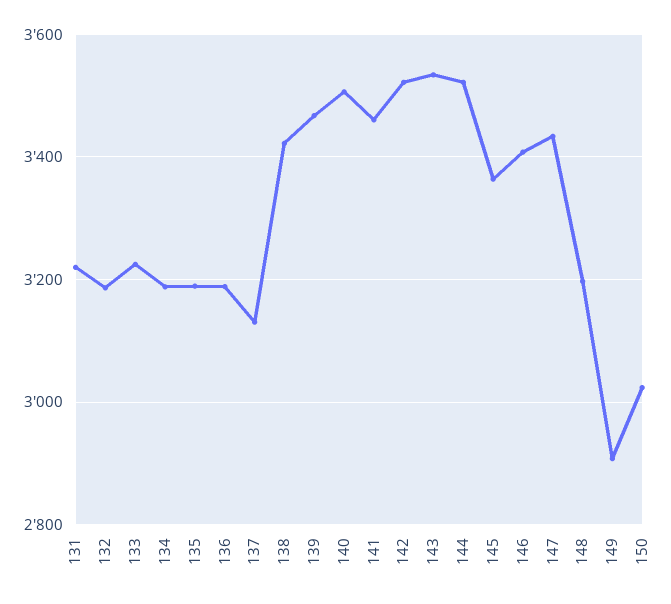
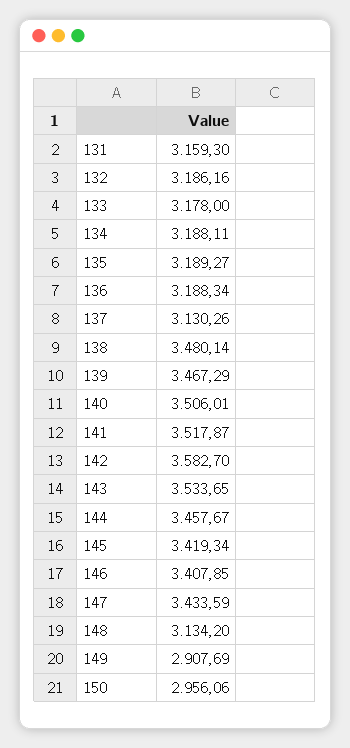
131: 3220 -> 3159.3
133: 3220 -> 3178
138: 3420 -> 3480.14
141: 3460 -> 3517.87
142: 3520 -> 3582.7
144: 3520 -> 3457.67
145: 3360 -> 3419.34
148: 3200 -> 3134.2
150: 3020 -> 2956.06

